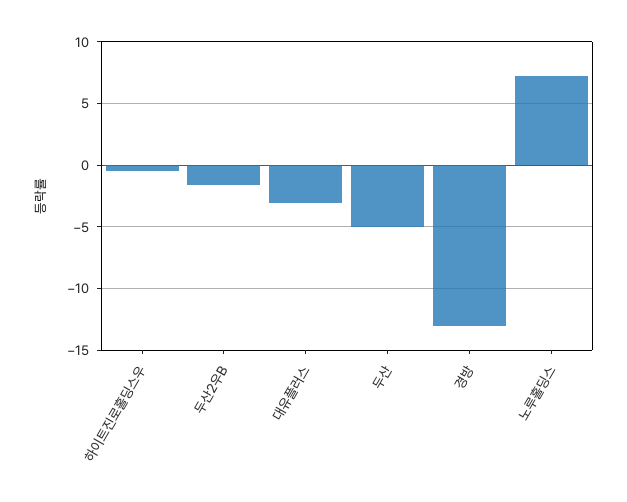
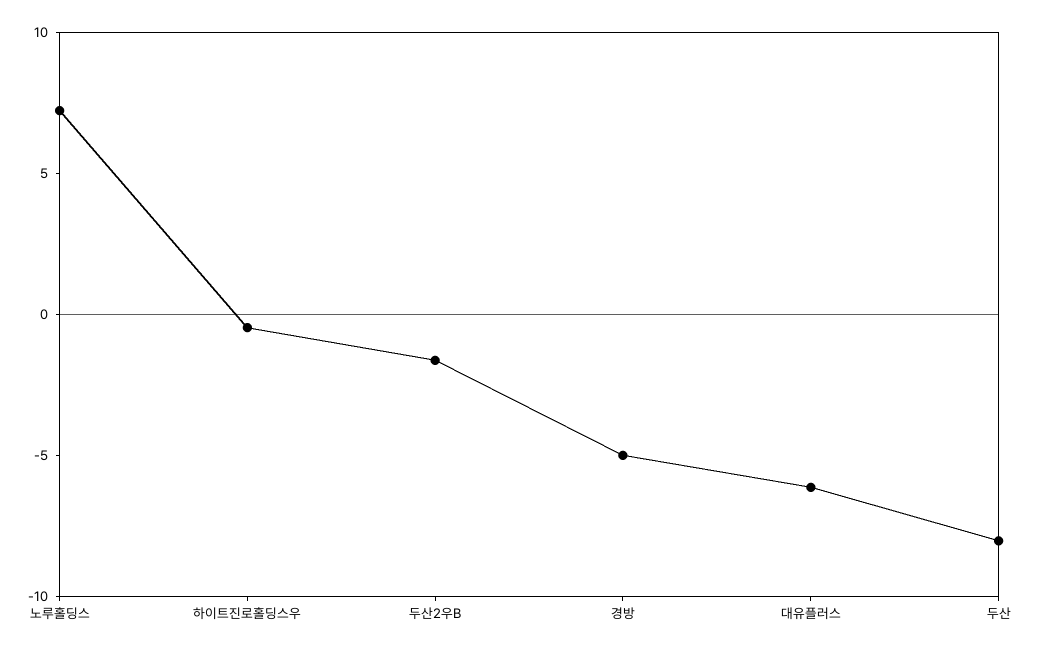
대유플러스: -3 -> -6
두산: -5 -> -8
경방: -13 -> -5

